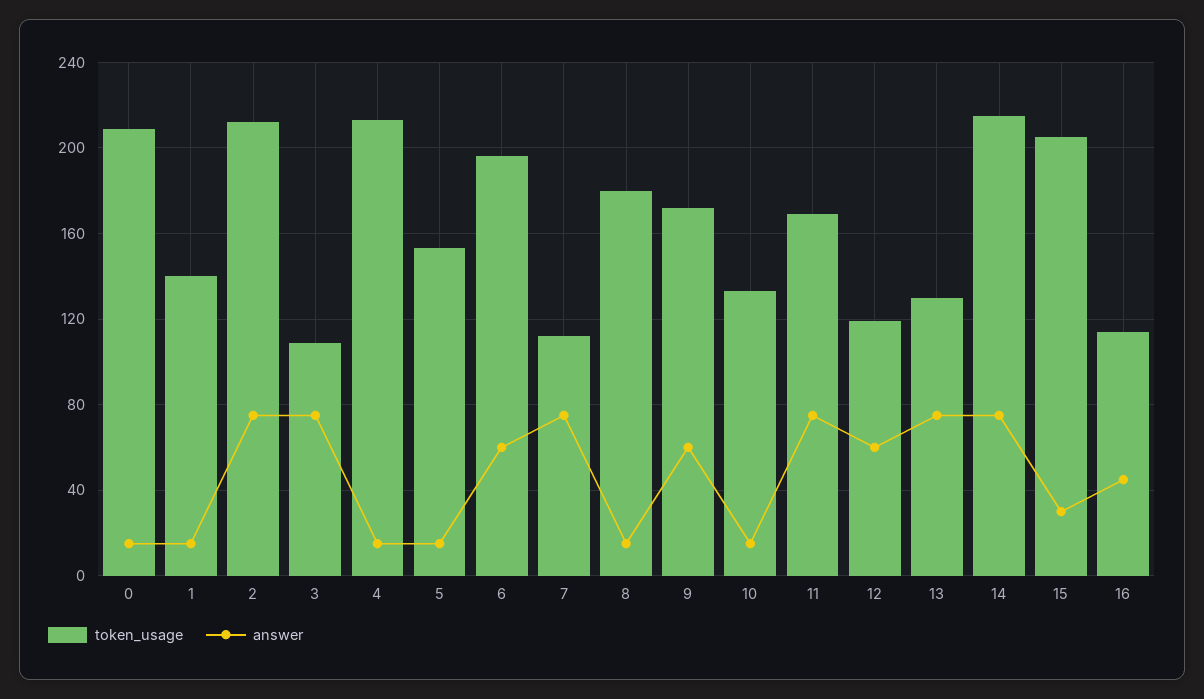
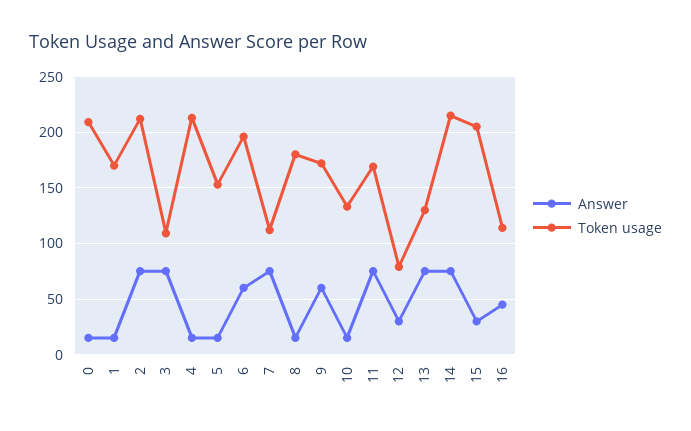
token_usage, 1: 140 -> 170
token_usage, 12: 120 -> 80
answer, 12: 60 -> 30

